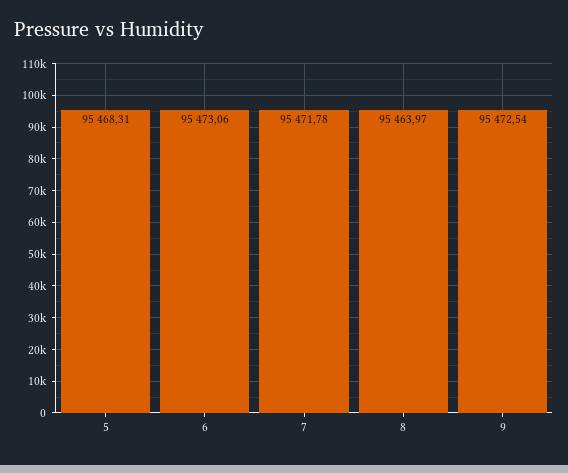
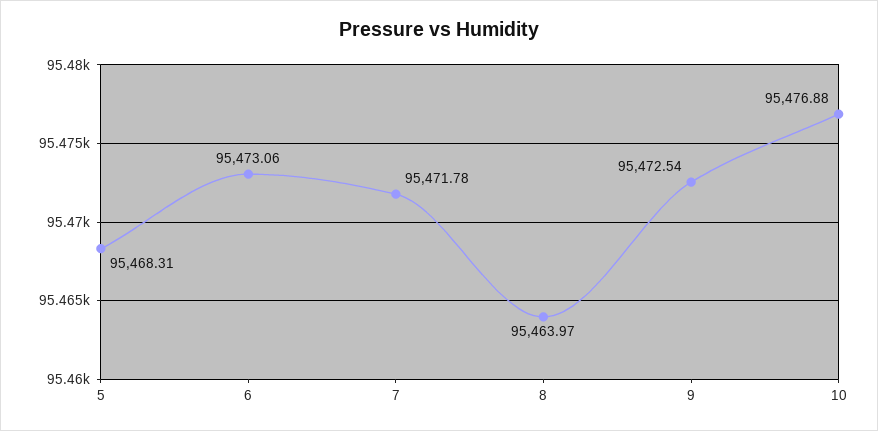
10: none -> 95476.88

